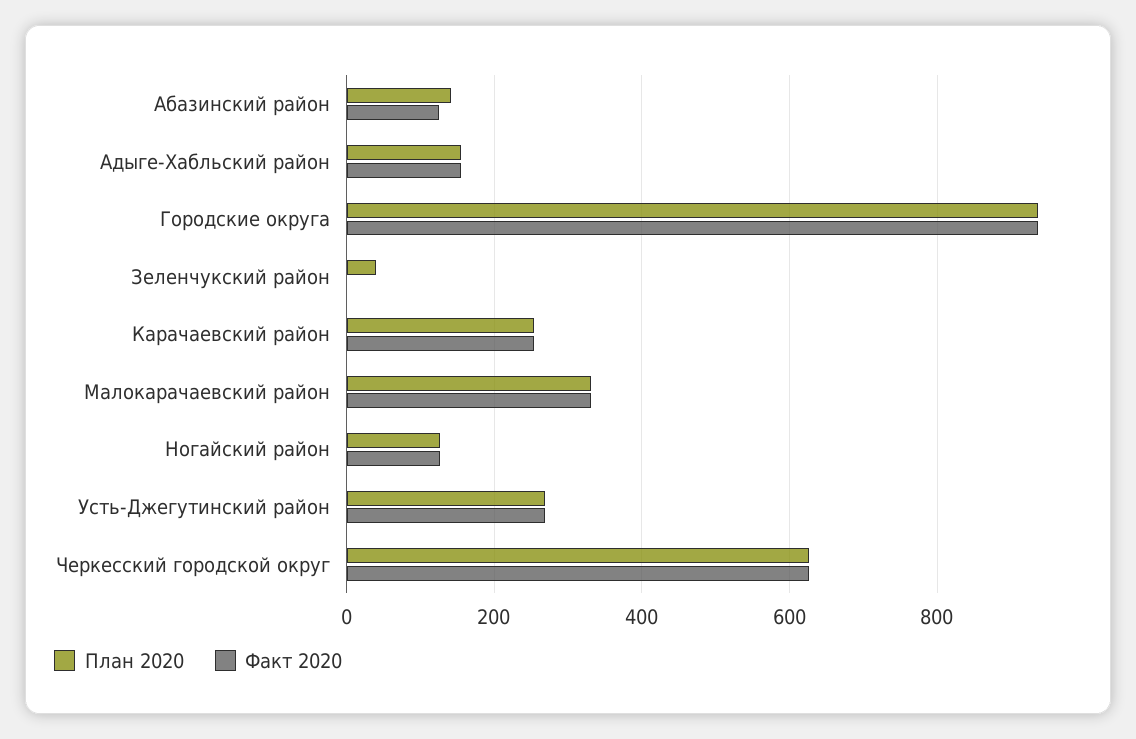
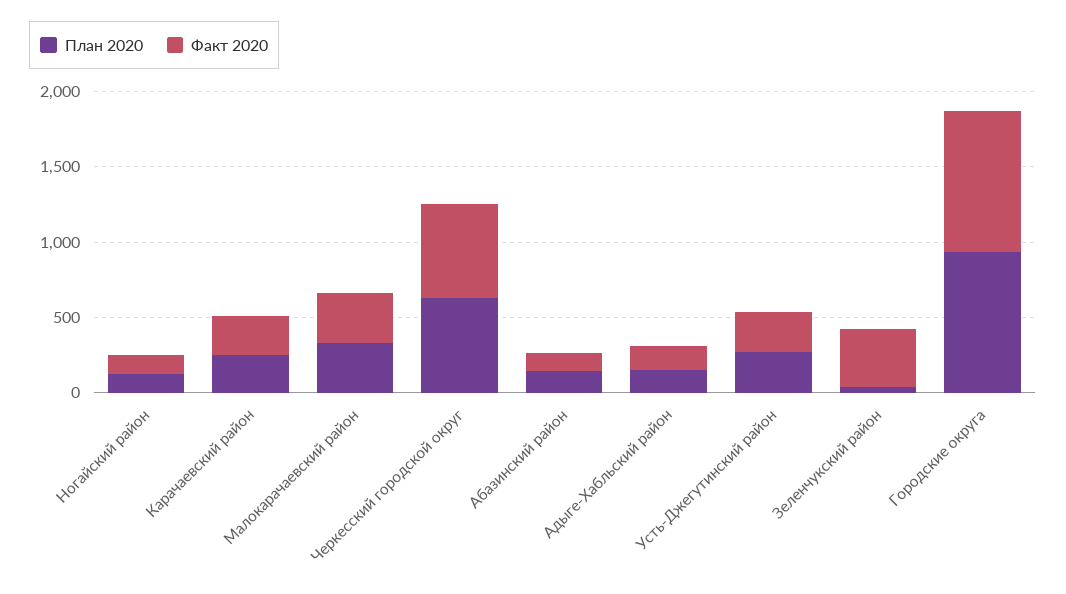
Факт 2020, Зеленчукский район: 0 -> 400

